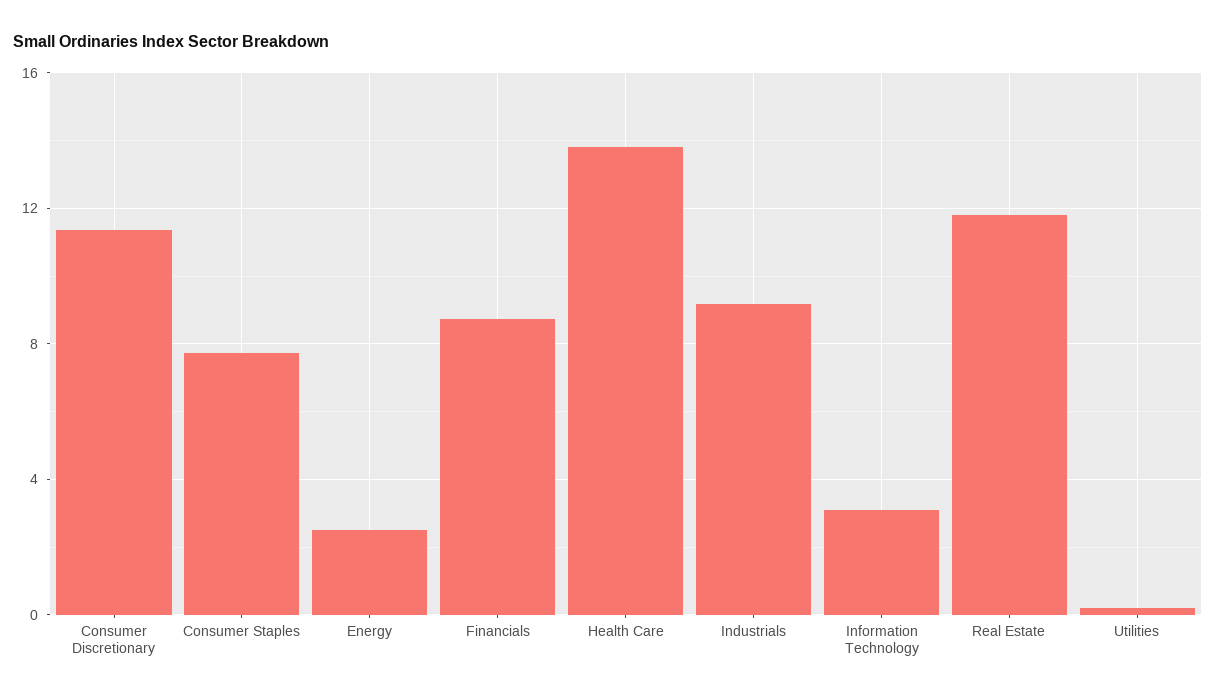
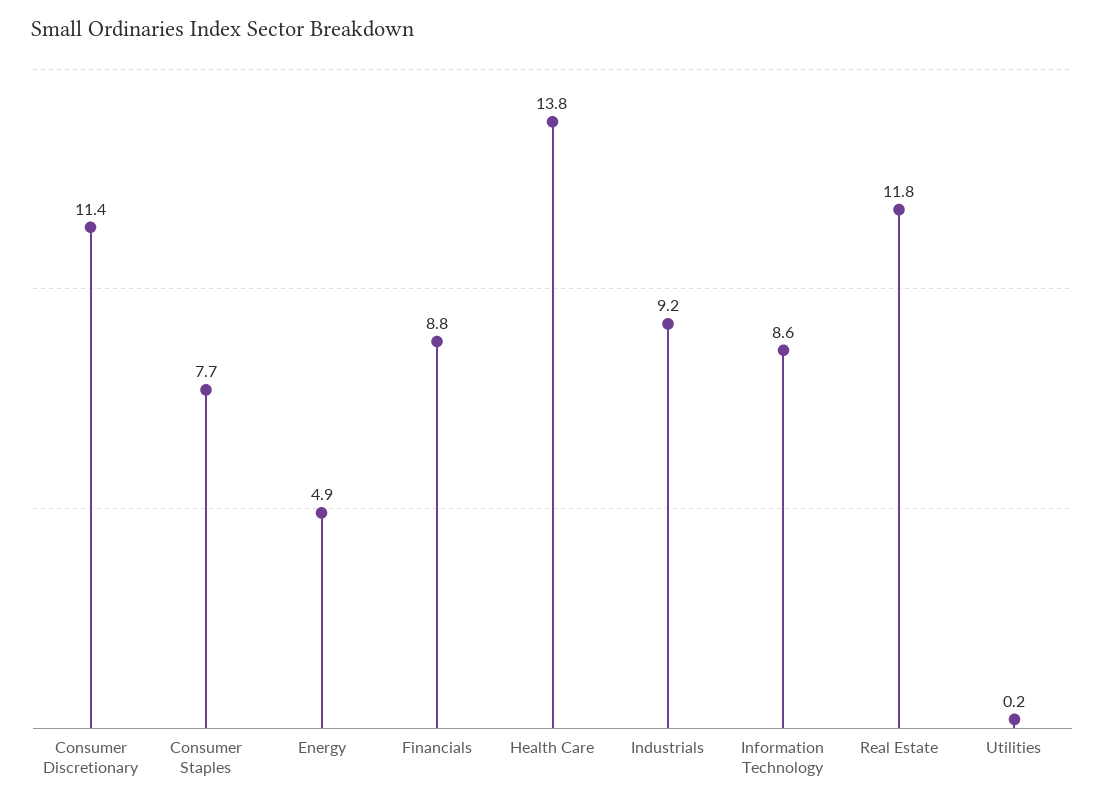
Energy: 2.5 -> 4.9
Information Technology: 3 -> 8.6

